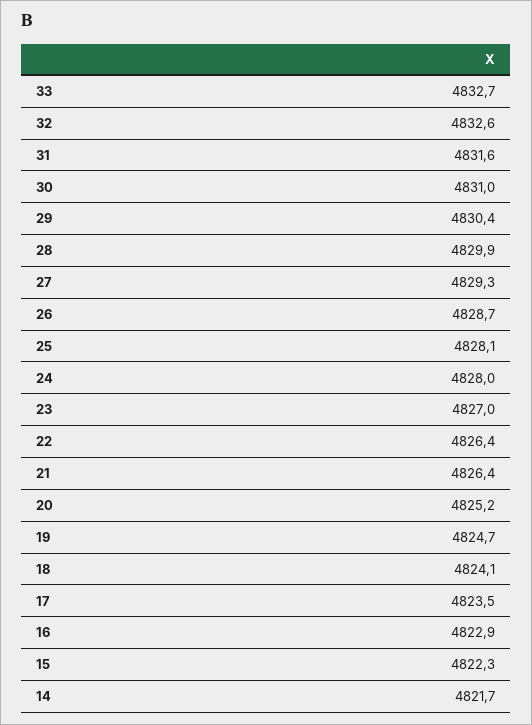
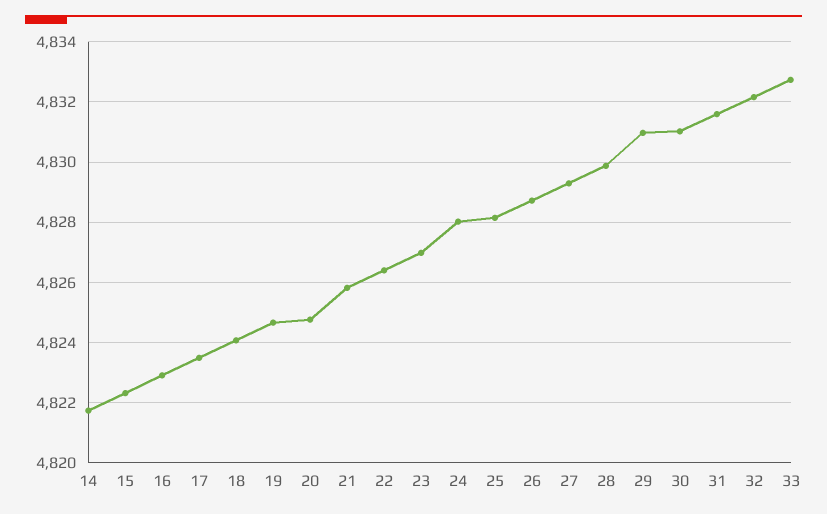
32: 4832.6 -> 4832.2
29: 4830.4 -> 4831
21: 4826.4 -> 4825.8
20: 4825.2 -> 4824.8

